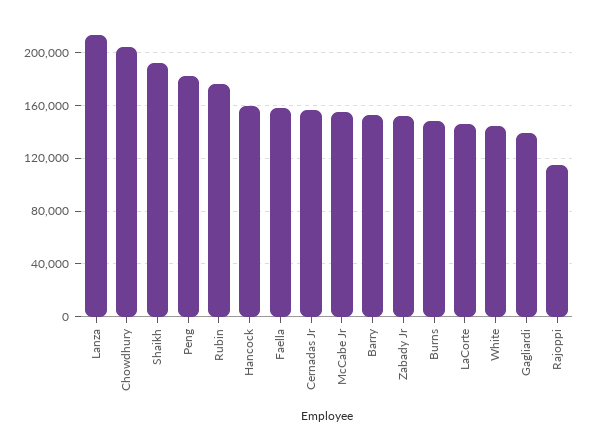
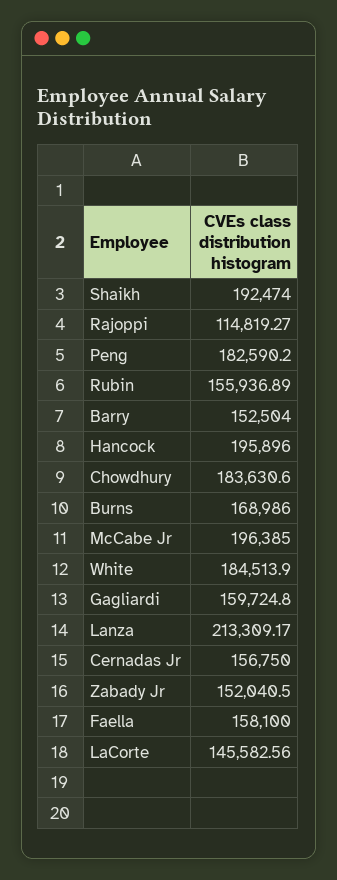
Chowdhury: 205000 -> 183630.6
Rubin: 175000 -> 155936.89
Hancock: 160000 -> 195896
McCabe Jr: 155000 -> 196385
Burns: 150000 -> 168986
White: 145000 -> 184513.9
Gagliardi: 140000 -> 159724.8

